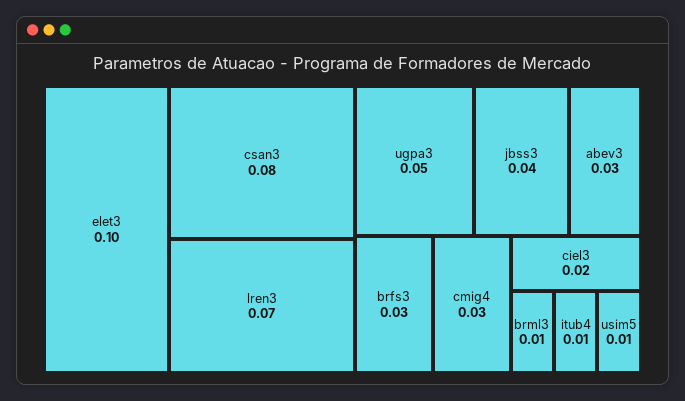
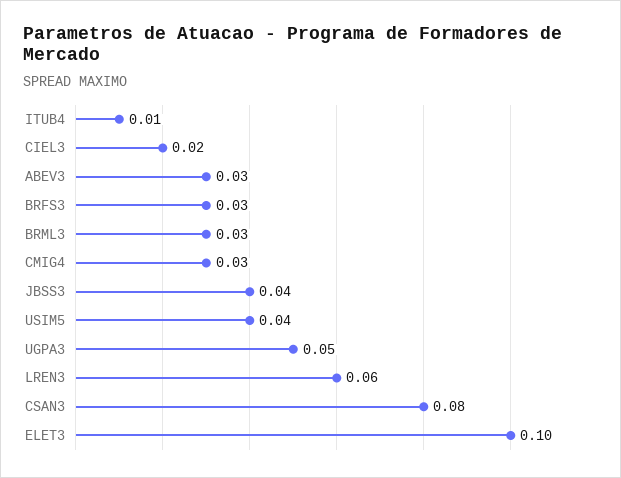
lren3: 0.07 -> 0.06
brml3: 0.01 -> 0.03
usim5: 0.01 -> 0.04

